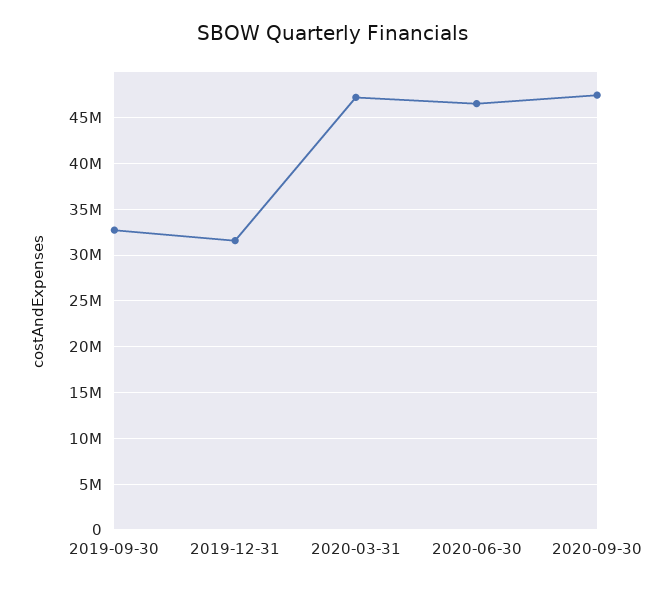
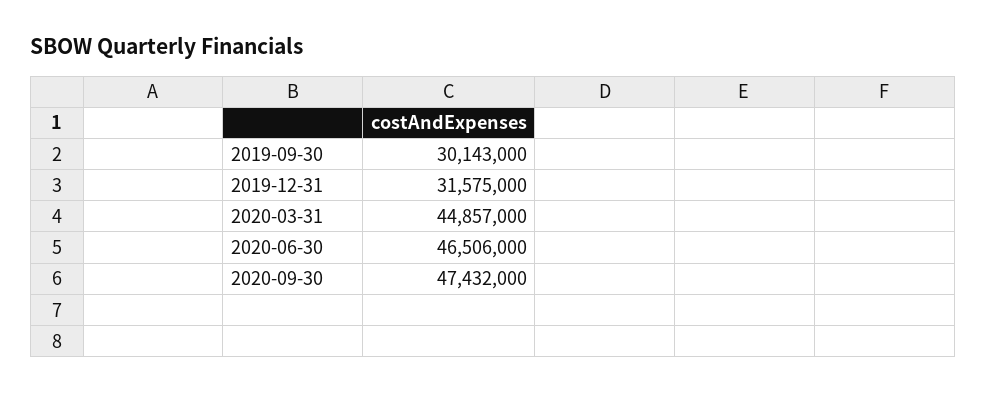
2019-09-30: 33000000 -> 30143000
2020-03-31: 47000000 -> 44857000

